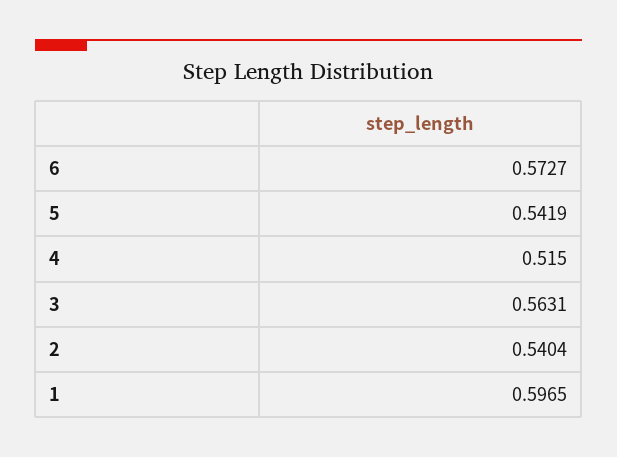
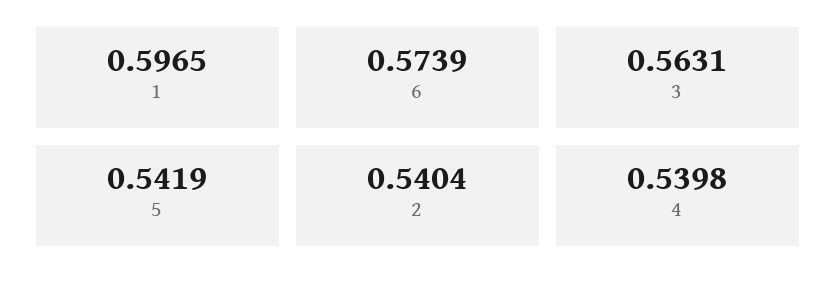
6: 0.5727 -> 0.5739
4: 0.515 -> 0.5398

